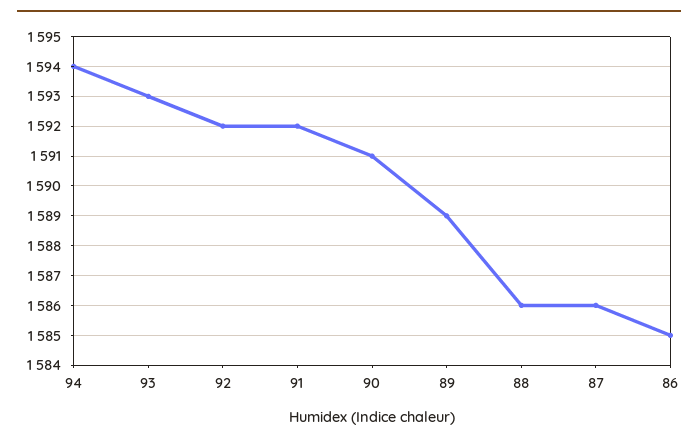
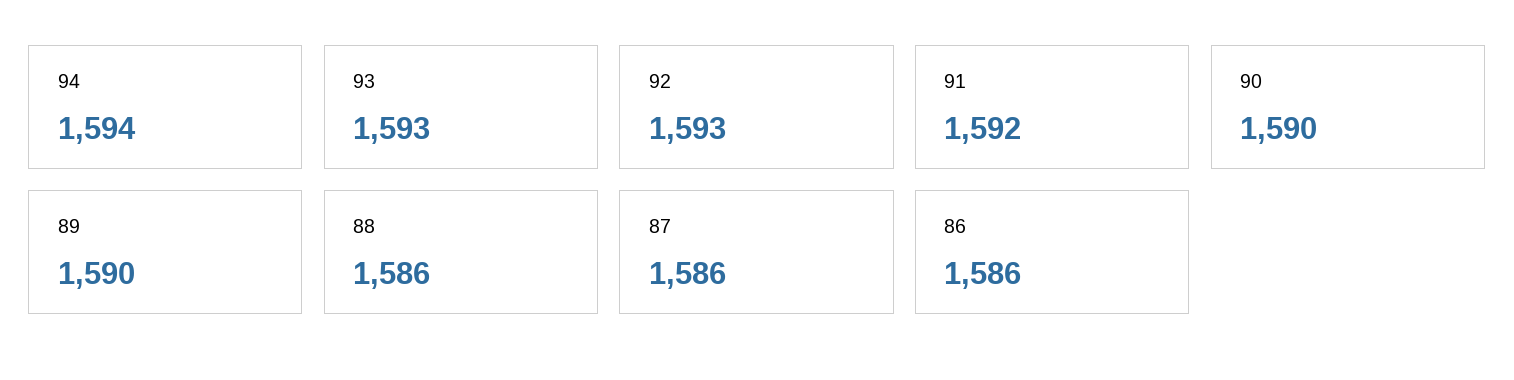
92: 1592 -> 1593
90: 1591 -> 1590
89: 1589 -> 1590
86: 1585 -> 1586

